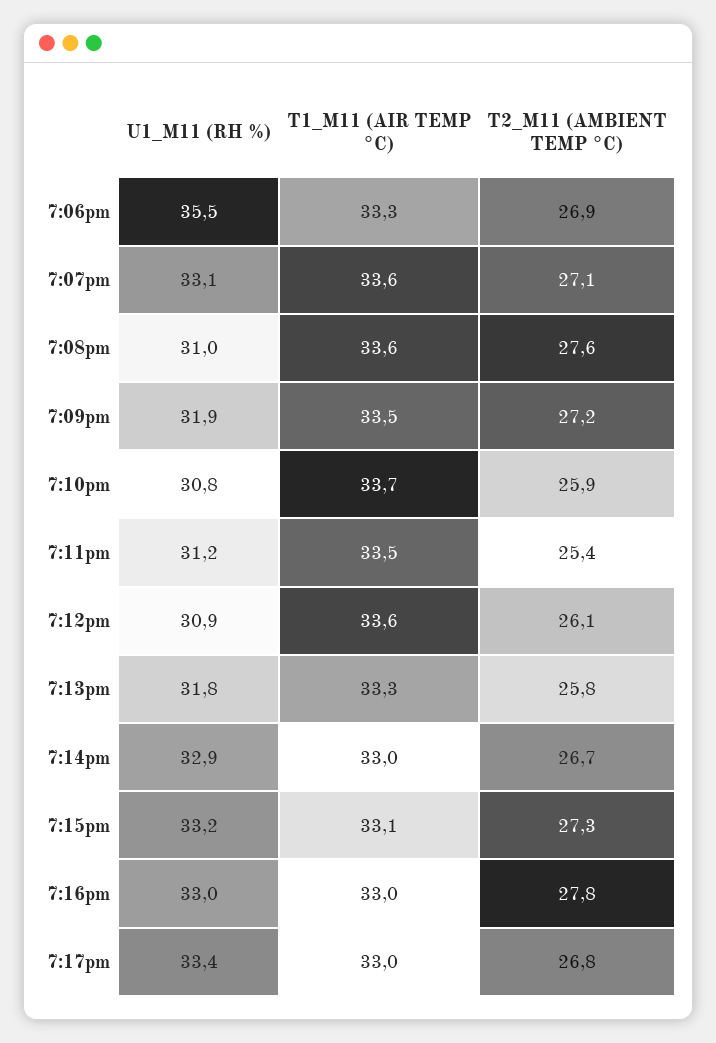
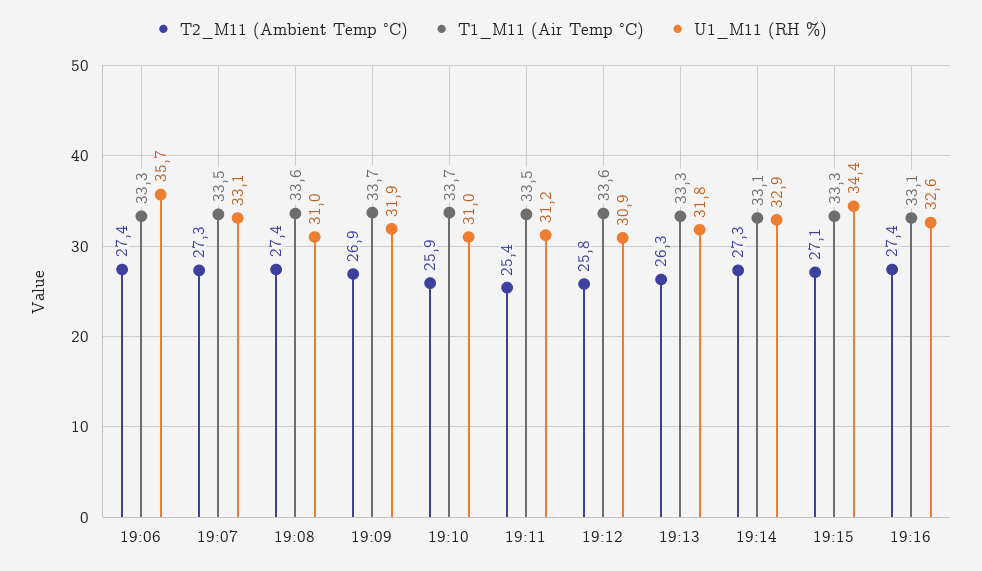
U1_M11 (RH %), 7:06pm: 35.5 -> 35.7
T2_M11 (AMBIENT TEMP °C), 7:06pm: 26.9 -> 27.4
T1_M11 (AIR TEMP °C), 7:07pm: 33.6 -> 33.5
T2_M11 (AMBIENT TEMP °C), 7:07pm: 27.1 -> 27.3
T2_M11 (AMBIENT TEMP °C), 7:08pm: 27.6 -> 27.4
T1_M11 (AIR TEMP °C), 7:09pm: 33.5 -> 33.7
T2_M11 (AMBIENT TEMP °C), 7:09pm: 27.2 -> 26.9
U1_M11 (RH %), 7:10pm: 30.8 -> 31
T2_M11 (AMBIENT TEMP °C), 7:12pm: 26.1 -> 25.8
T2_M11 (AMBIENT TEMP °C), 7:13pm: 25.8 -> 26.3
T1_M11 (AIR TEMP °C), 7:14pm: 33 -> 33.1
T2_M11 (AMBIENT TEMP °C), 7:14pm: 26.7 -> 27.3
U1_M11 (RH %), 7:15pm: 33.2 -> 34.4
T1_M11 (AIR TEMP °C), 7:15pm: 33.1 -> 33.3
T2_M11 (AMBIENT TEMP °C), 7:15pm: 27.3 -> 27.1
U1_M11 (RH %), 7:16pm: 33 -> 32.6
T1_M11 (AIR TEMP °C), 7:16pm: 33 -> 33.1
T2_M11 (AMBIENT TEMP °C), 7:16pm: 27.8 -> 27.4
U1_M11 (RH %), 7:17pm: 33.4 -> none
T1_M11 (AIR TEMP °C), 7:17pm: 33 -> none
T2_M11 (AMBIENT TEMP °C), 7:17pm: 26.8 -> none

